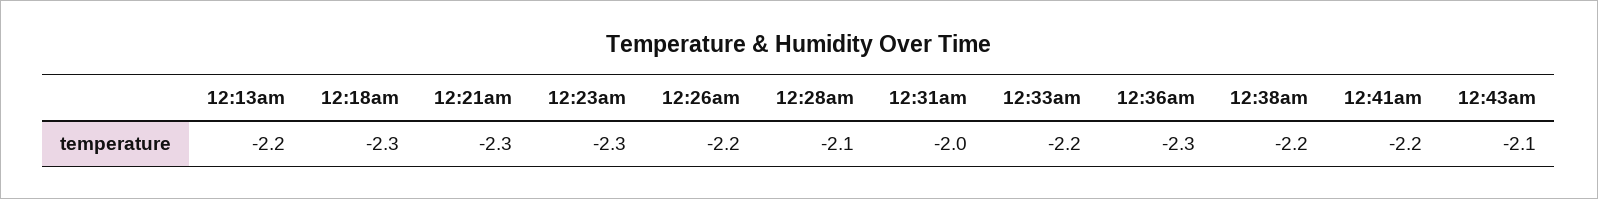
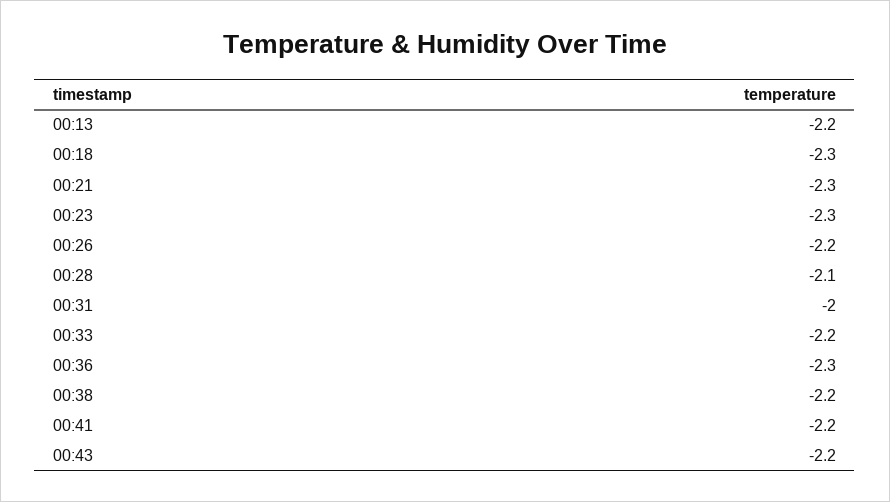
12:43am: -2.1 -> -2.2

